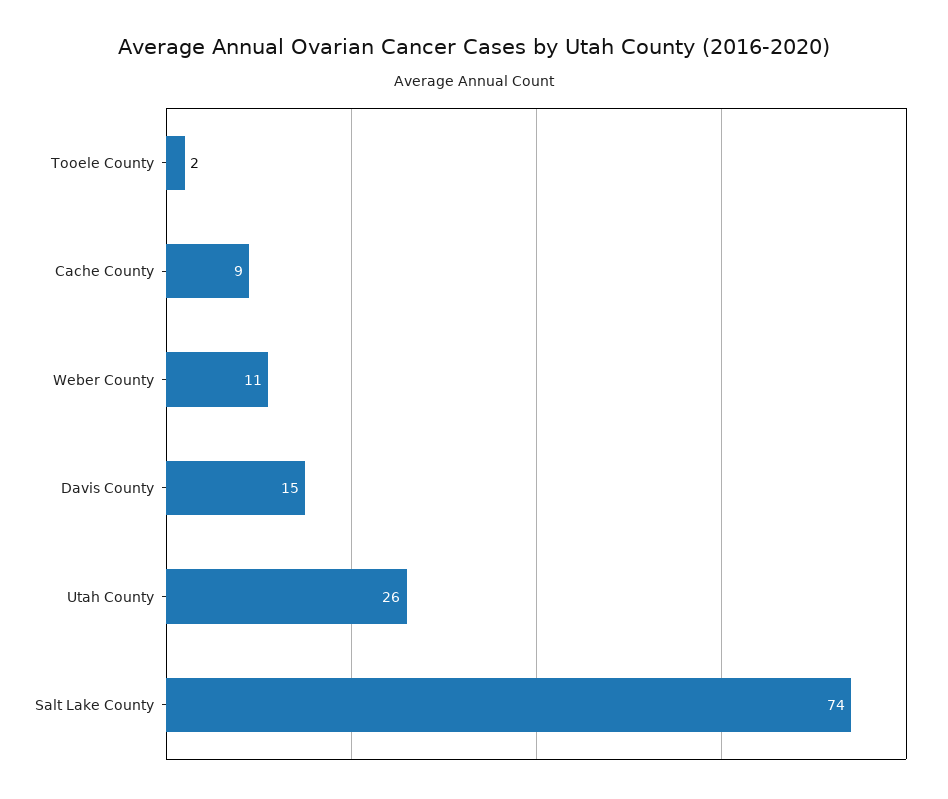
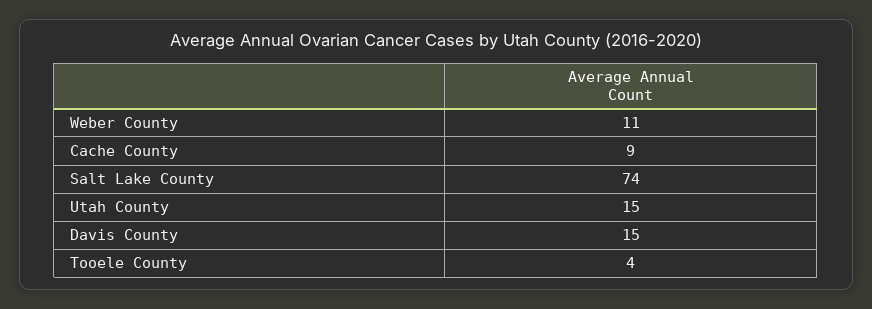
Tooele County: 2 -> 4
Utah County: 26 -> 15

